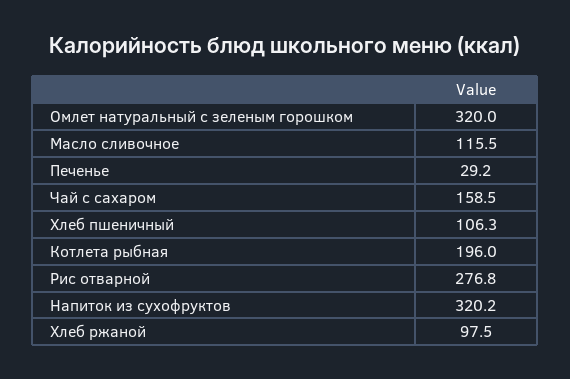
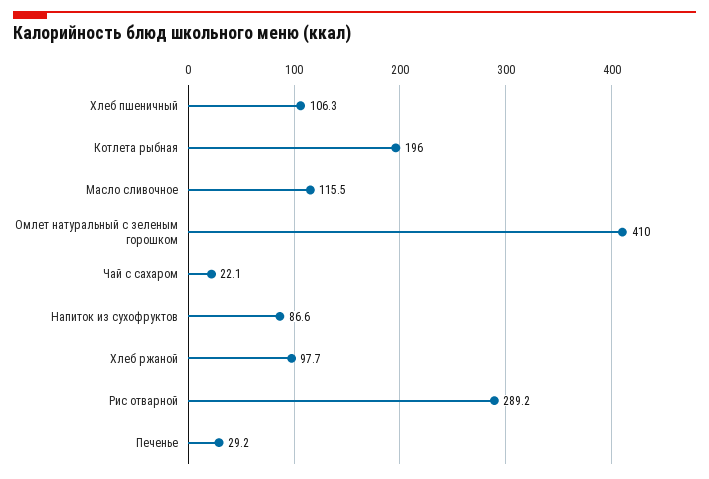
Омлет натуральный с зеленым горошком: 320 -> 410
Чай с сахаром: 158.5 -> 22.1
Рис отварной: 276.8 -> 289.2
Напиток из сухофруктов: 320.2 -> 86.6
Хлеб ржаной: 97.5 -> 97.7

